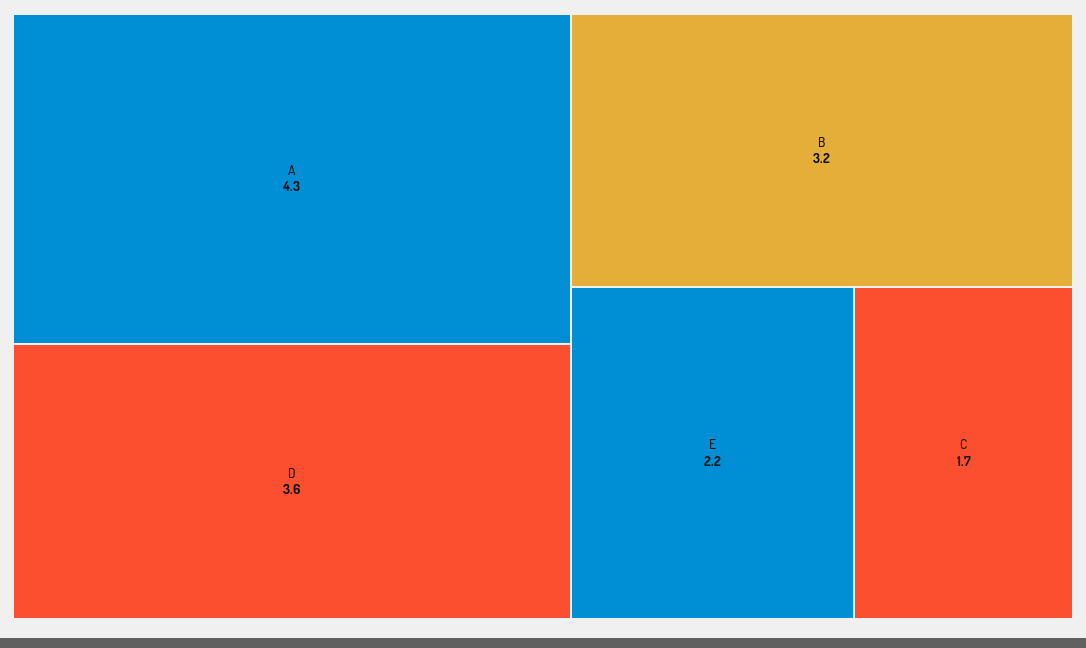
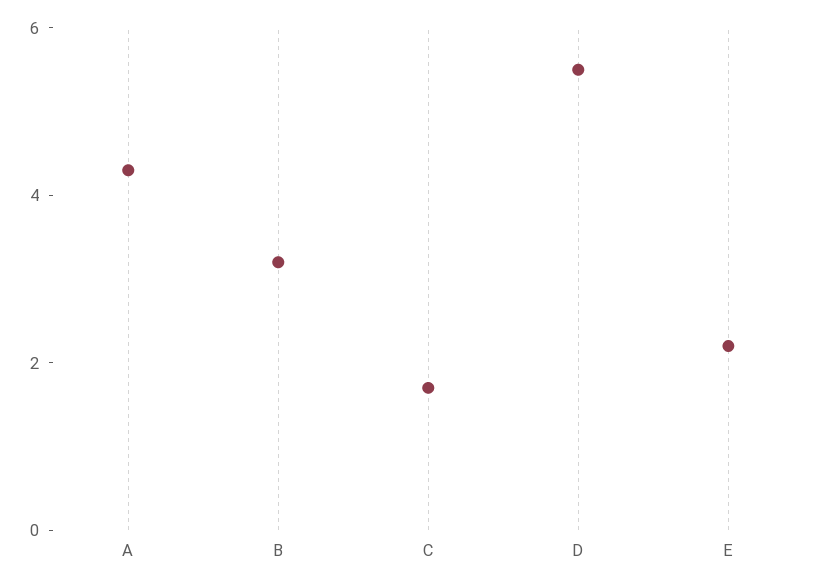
D: 3.6 -> 5.5

